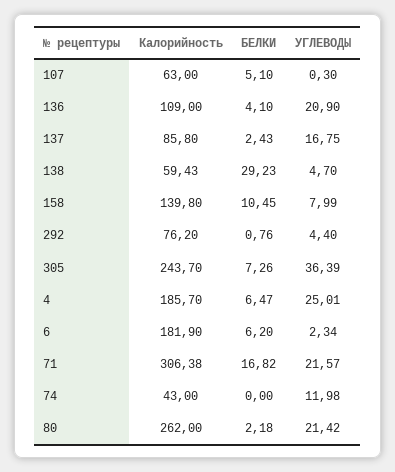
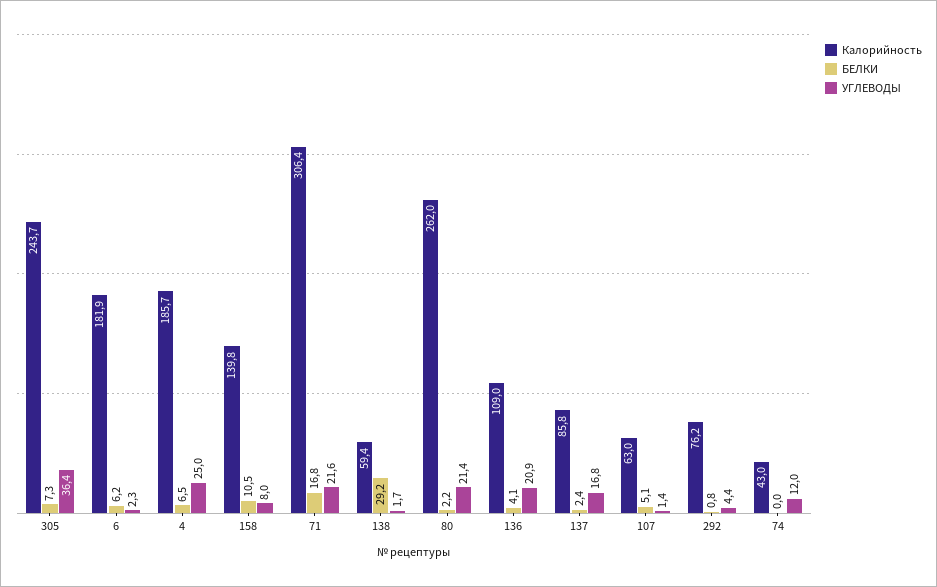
УГЛЕВОДЫ, 107: 0.3 -> 1.4
УГЛЕВОДЫ, 138: 4.7 -> 1.7

